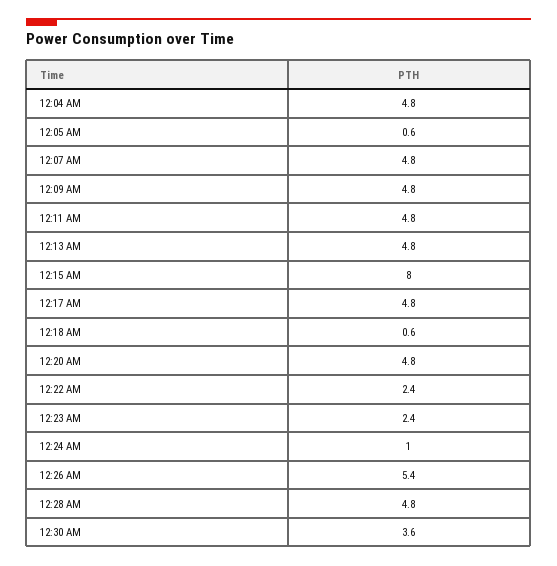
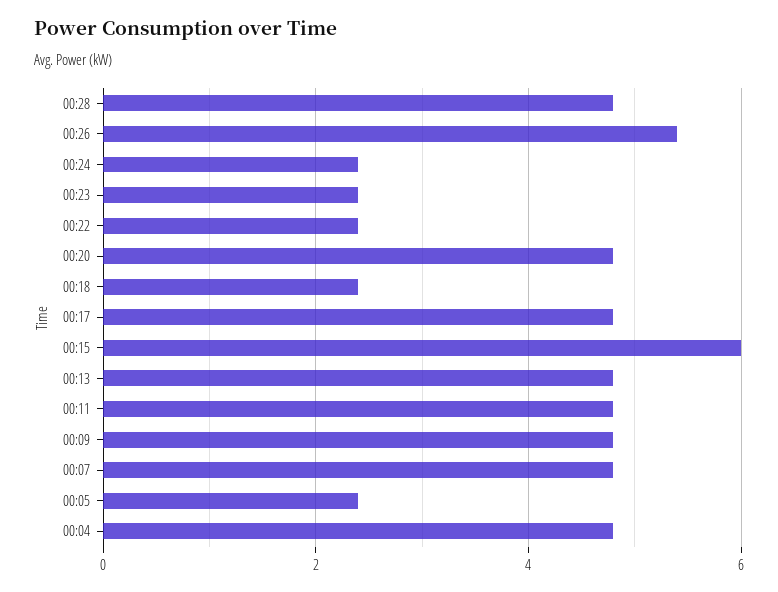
12:05 AM: 0.6 -> 2.5
12:15 AM: 8 -> 6
12:18 AM: 0.6 -> 2.5
12:24 AM: 1 -> 2.5
12:30 AM: 3.6 -> none

